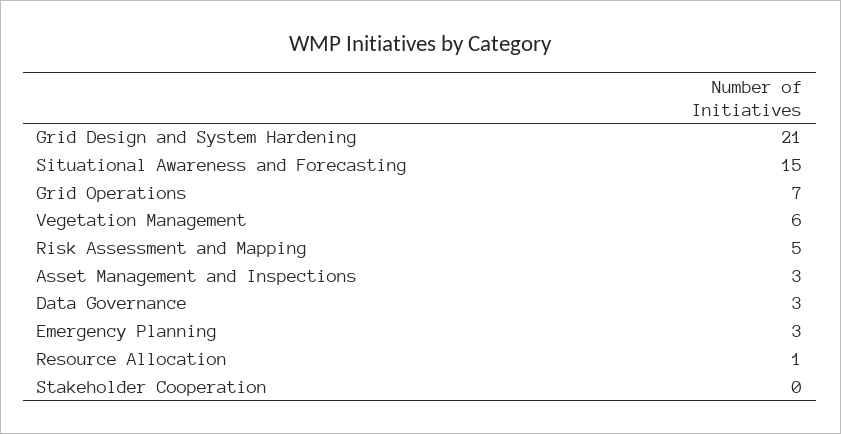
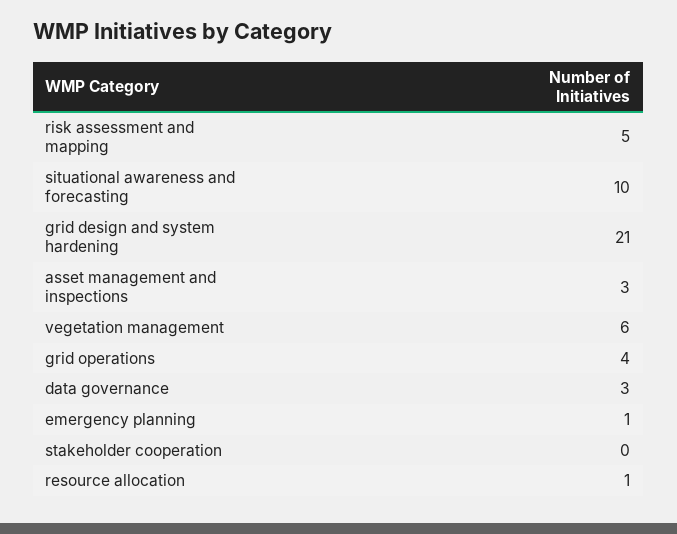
Situational Awareness and Forecasting: 15 -> 10
Grid Operations: 7 -> 4
Emergency Planning: 3 -> 1

